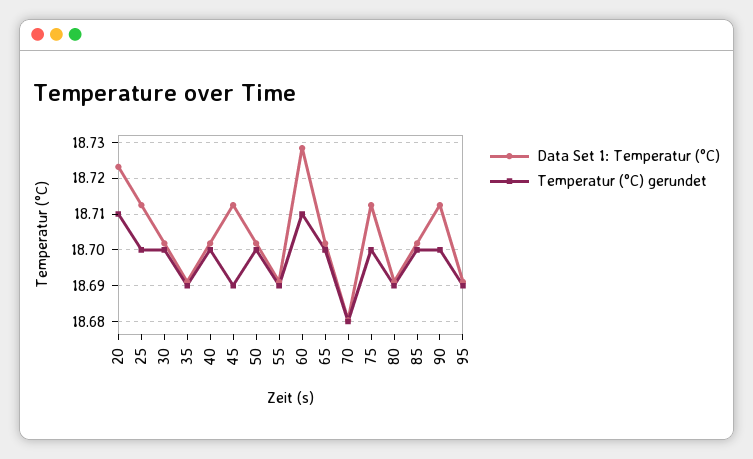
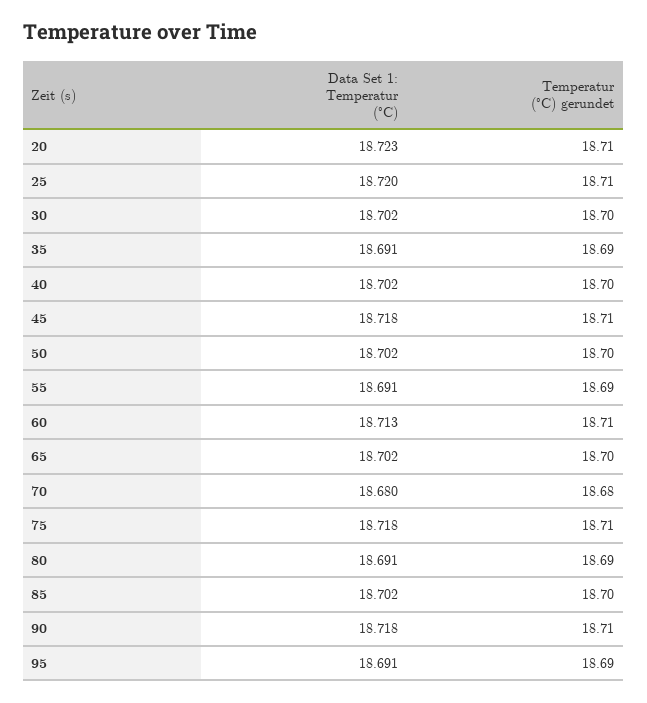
Data Set 1: Temperatur (°C), 25: 18.712 -> 18.72
Temperatur (°C) gerundet, 25: 18.7 -> 18.71
Data Set 1: Temperatur (°C), 45: 18.712 -> 18.718
Temperatur (°C) gerundet, 45: 18.69 -> 18.71
Data Set 1: Temperatur (°C), 60: 18.728 -> 18.713
Data Set 1: Temperatur (°C), 75: 18.712 -> 18.718
Temperatur (°C) gerundet, 75: 18.7 -> 18.71
Data Set 1: Temperatur (°C), 90: 18.712 -> 18.718
Temperatur (°C) gerundet, 90: 18.7 -> 18.71

